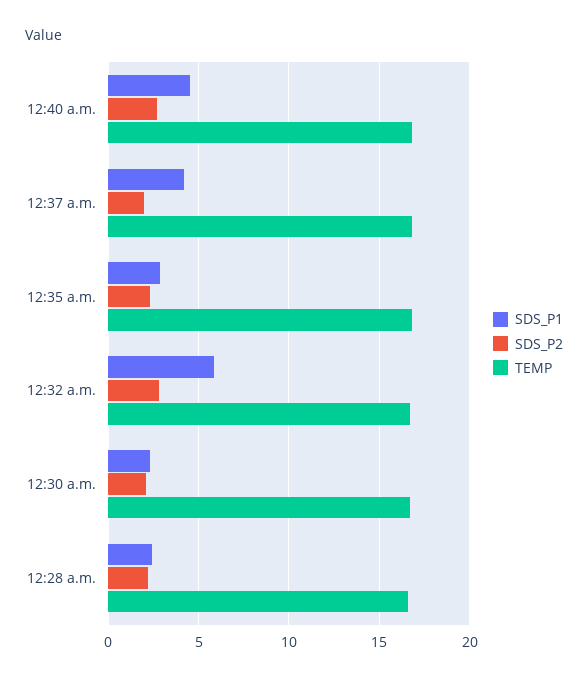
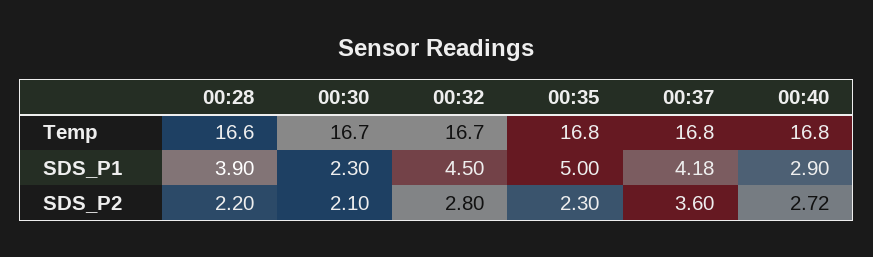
SDS_P1, 12:40 a.m.: 4.5 -> 2.9
SDS_P2, 12:37 a.m.: 2 -> 3.6
SDS_P1, 12:35 a.m.: 3 -> 5
SDS_P1, 12:32 a.m.: 6 -> 4.5
SDS_P1, 12:28 a.m.: 2.5 -> 3.9

